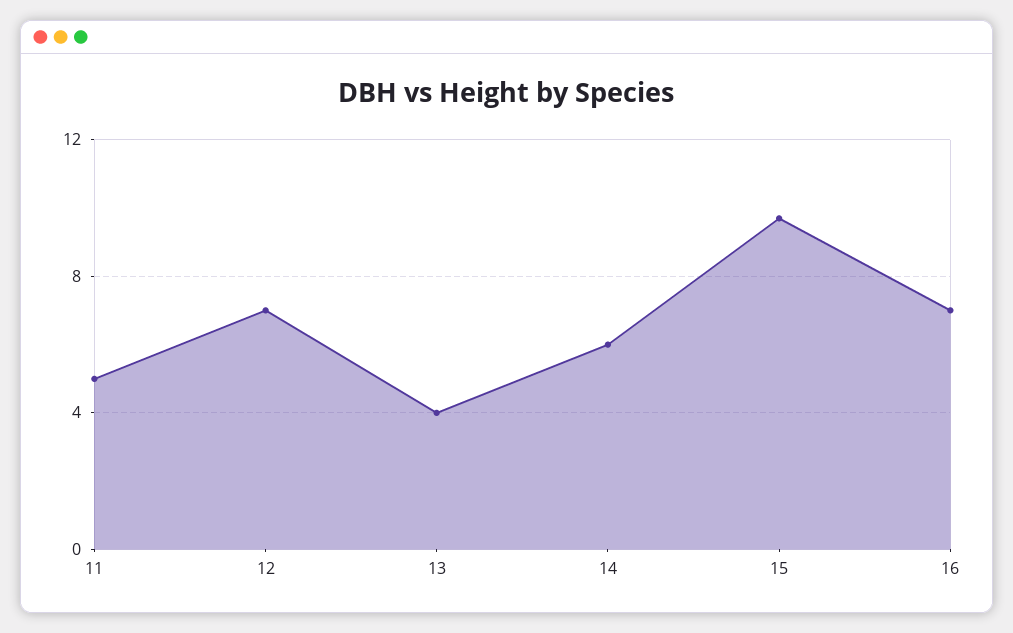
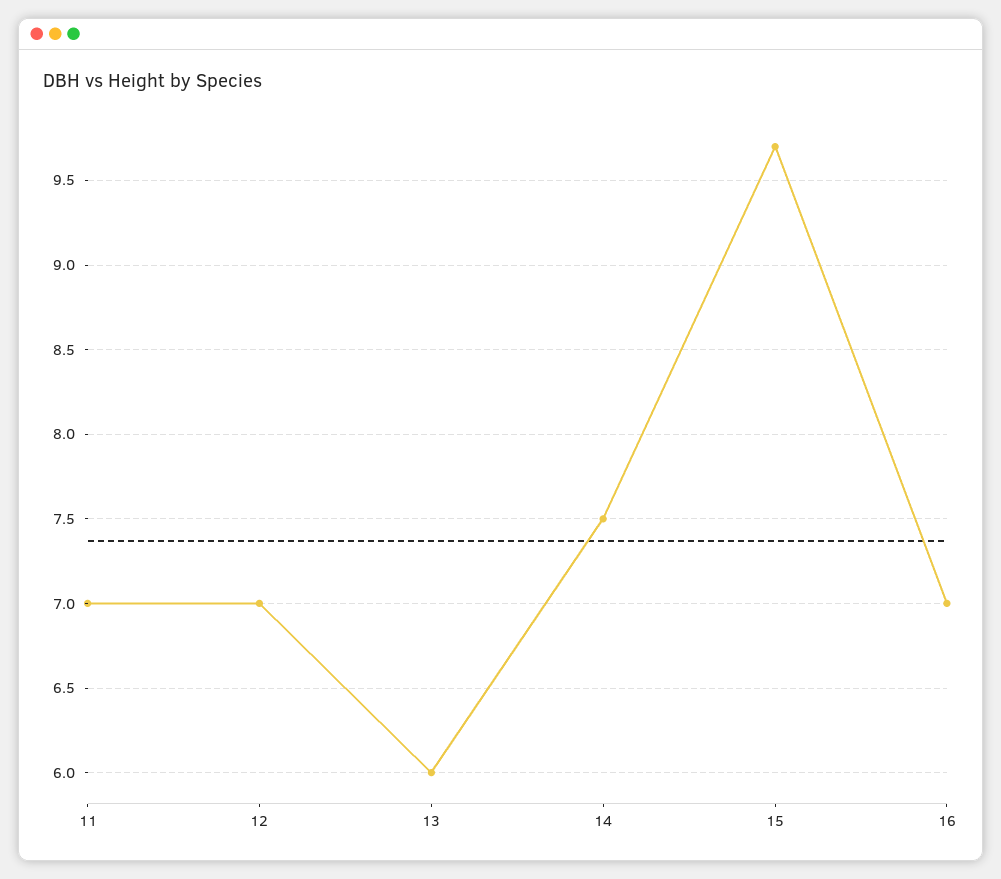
11: 5 -> 7
13: 4 -> 6
14: 6 -> 7.5

